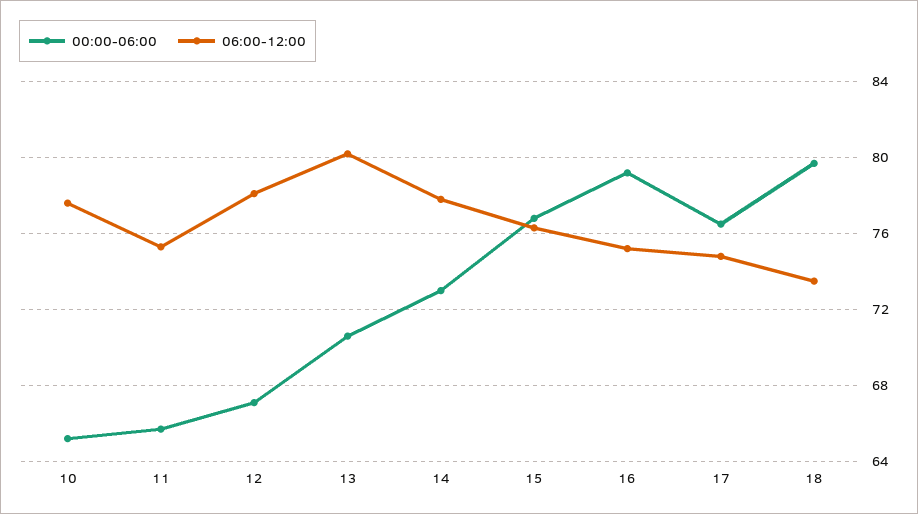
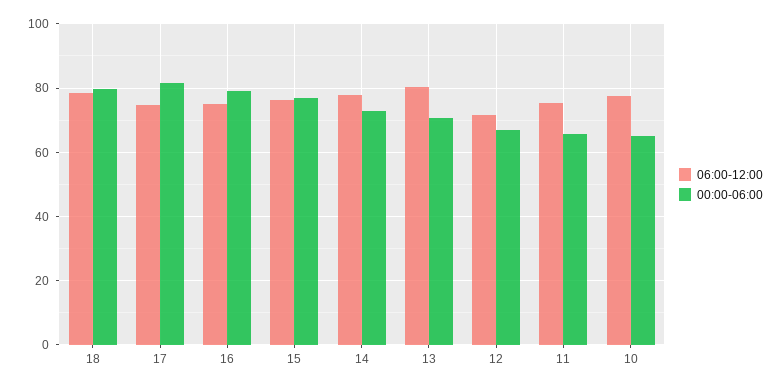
06:00-12:00, 12: 78 -> 72
00:00-06:00, 17: 76.5 -> 82
06:00-12:00, 18: 73.5 -> 78

